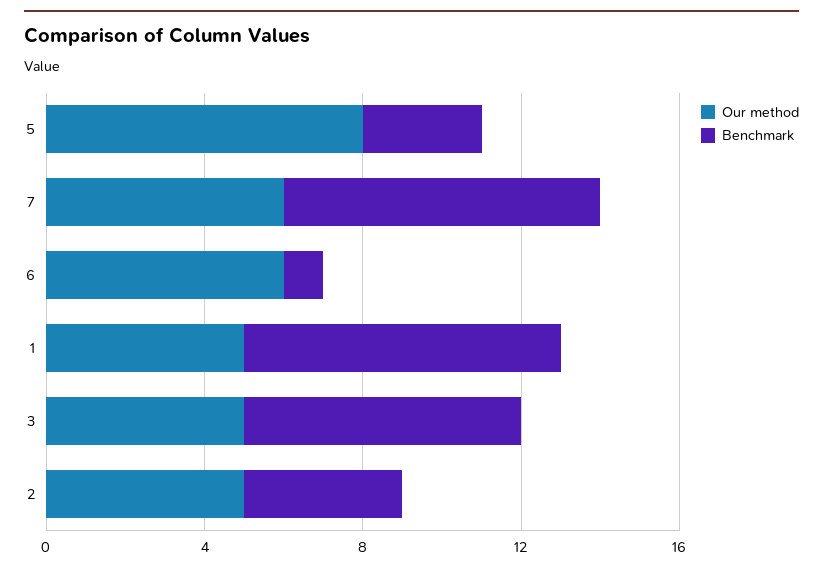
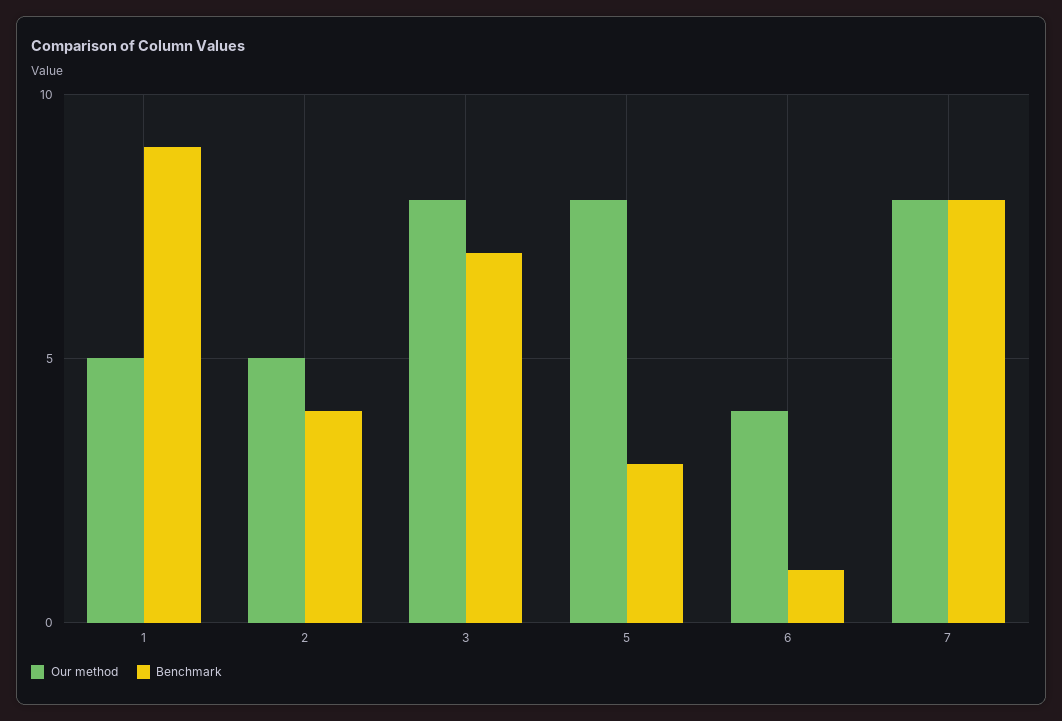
Our method, 7: 6 -> 8
Our method, 6: 6 -> 4
Benchmark, 1: 8 -> 9
Our method, 3: 5 -> 8

